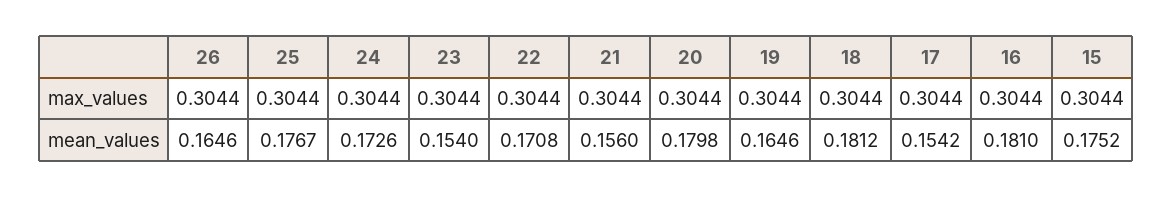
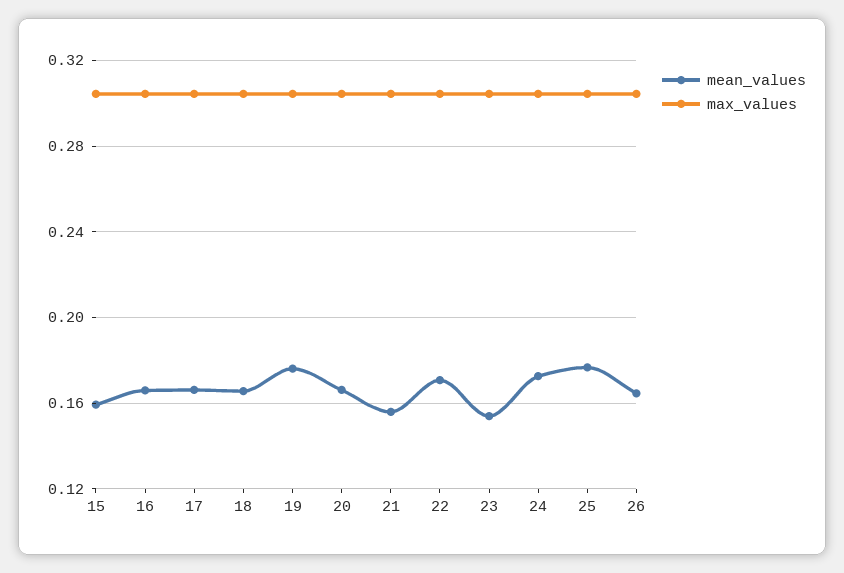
mean_values, 20: 0.1798 -> 0.165
mean_values, 19: 0.1646 -> 0.175
mean_values, 18: 0.1812 -> 0.165
mean_values, 17: 0.1542 -> 0.165
mean_values, 16: 0.181 -> 0.165
mean_values, 15: 0.1752 -> 0.16

